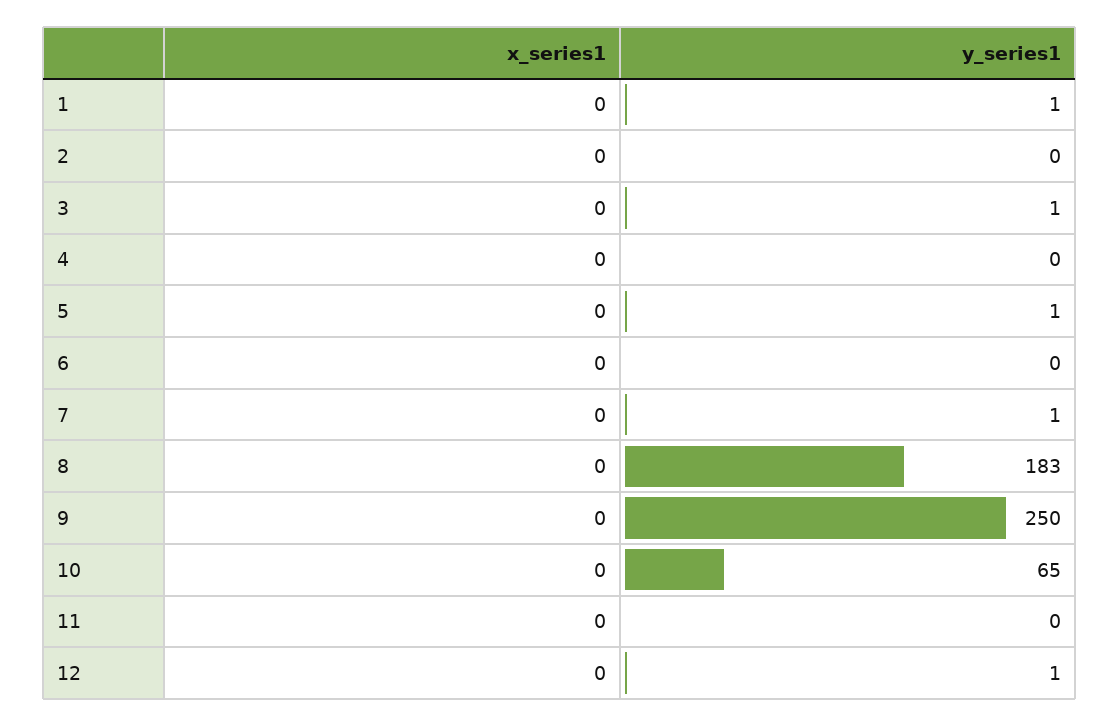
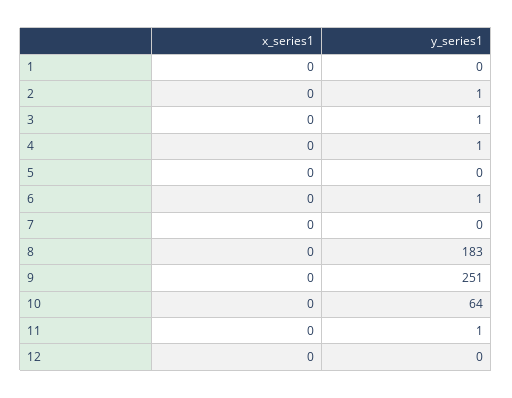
y_series1, 1: 1 -> 0
y_series1, 2: 0 -> 1
y_series1, 4: 0 -> 1
y_series1, 5: 1 -> 0
y_series1, 6: 0 -> 1
y_series1, 7: 1 -> 0
y_series1, 9: 250 -> 251
y_series1, 10: 65 -> 64
y_series1, 11: 0 -> 1
y_series1, 12: 1 -> 0

